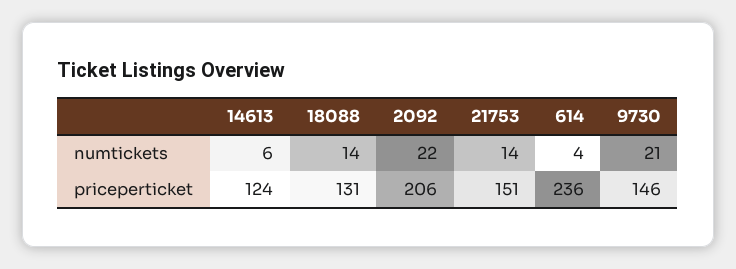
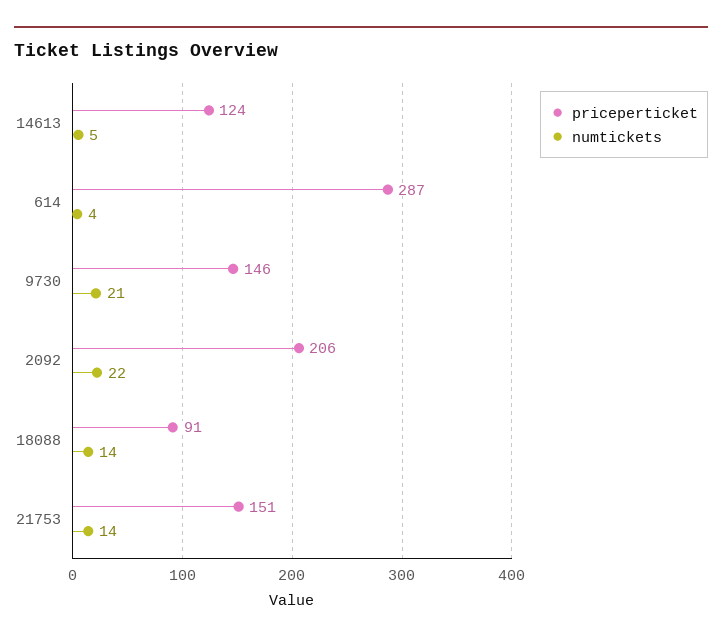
numtickets, 14613: 6 -> 5
priceperticket, 18088: 131 -> 91
priceperticket, 614: 236 -> 287

